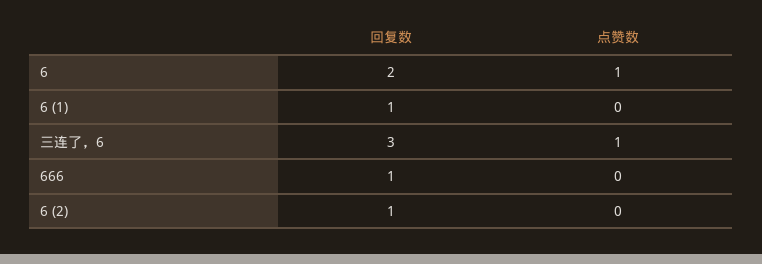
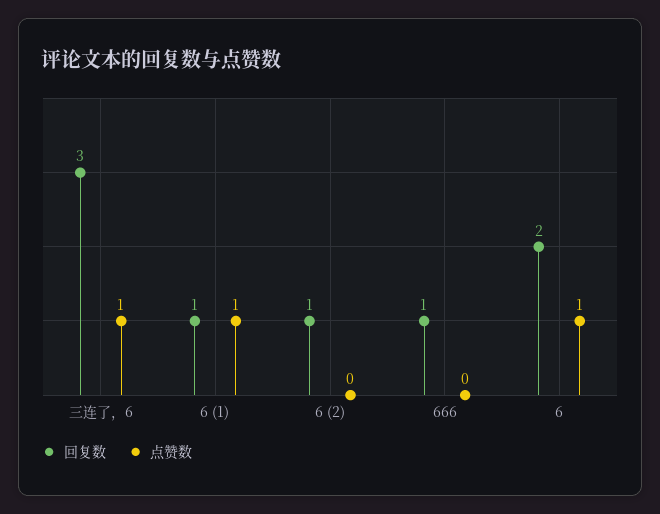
点赞数, 6 (1): 0 -> 1

